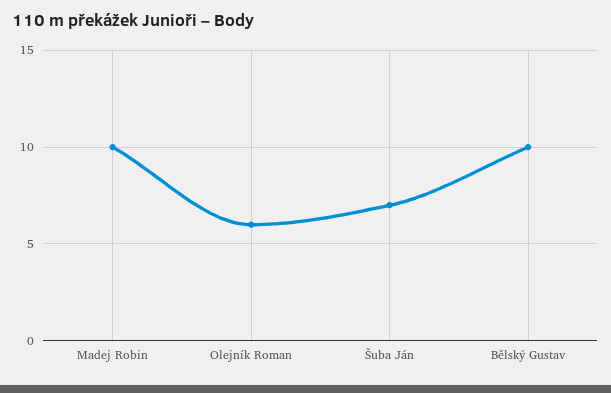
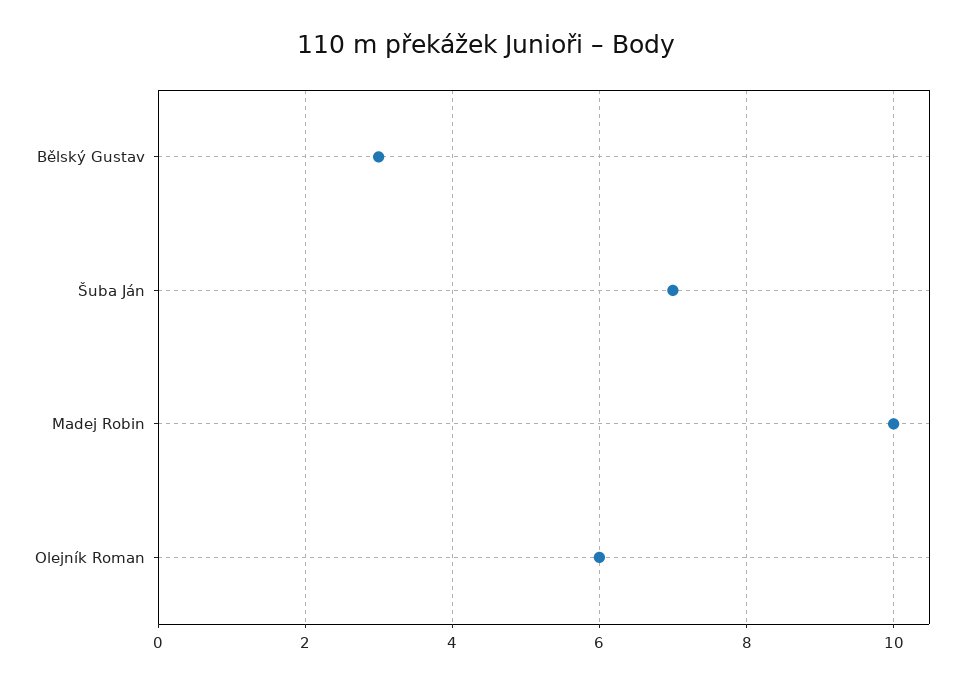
Bělský Gustav: 10 -> 3

